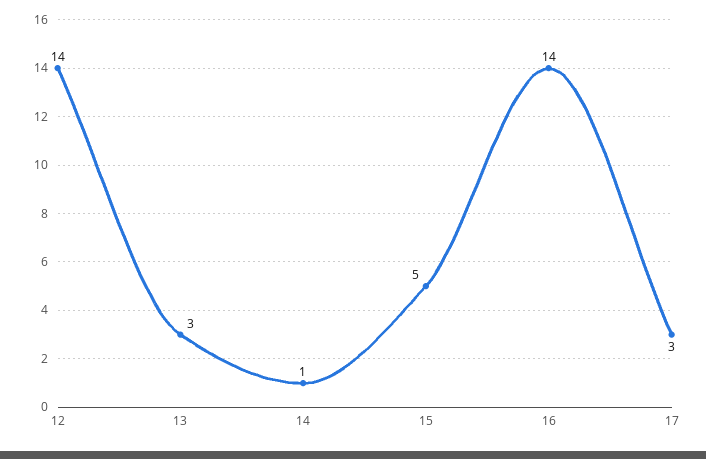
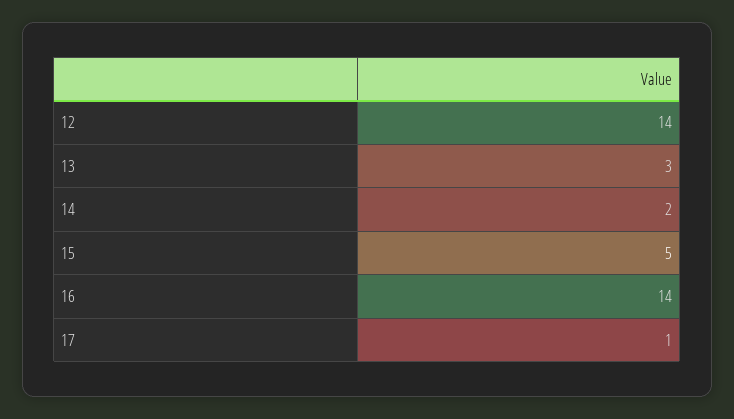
14: 1 -> 2
17: 3 -> 1

